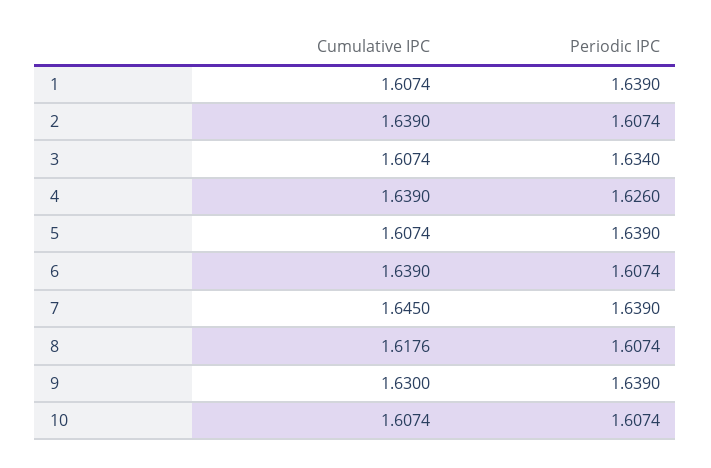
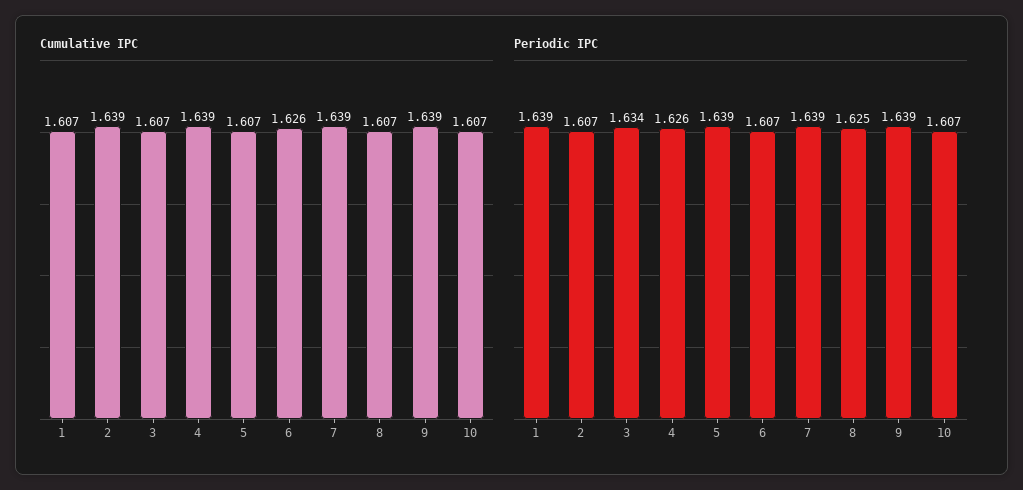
Cumulative IPC, 6: 1.639 -> 1.626
Cumulative IPC, 7: 1.645 -> 1.639
Cumulative IPC, 8: 1.6176 -> 1.607
Periodic IPC, 8: 1.6074 -> 1.625
Cumulative IPC, 9: 1.63 -> 1.639

